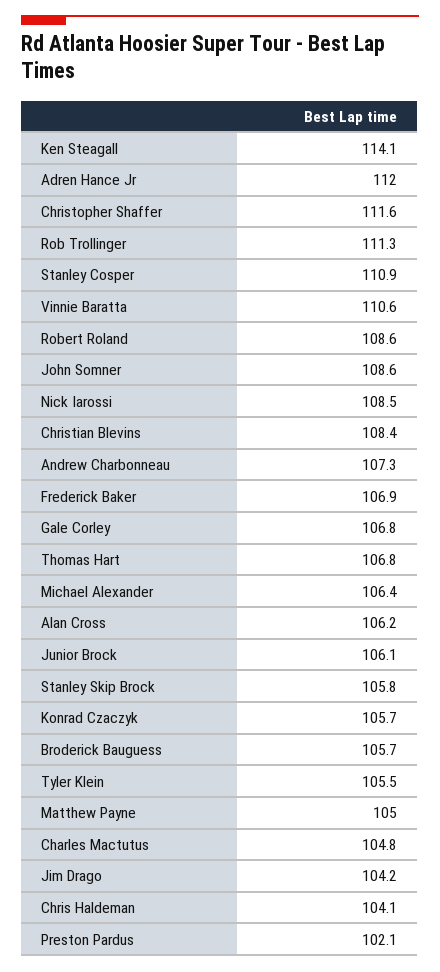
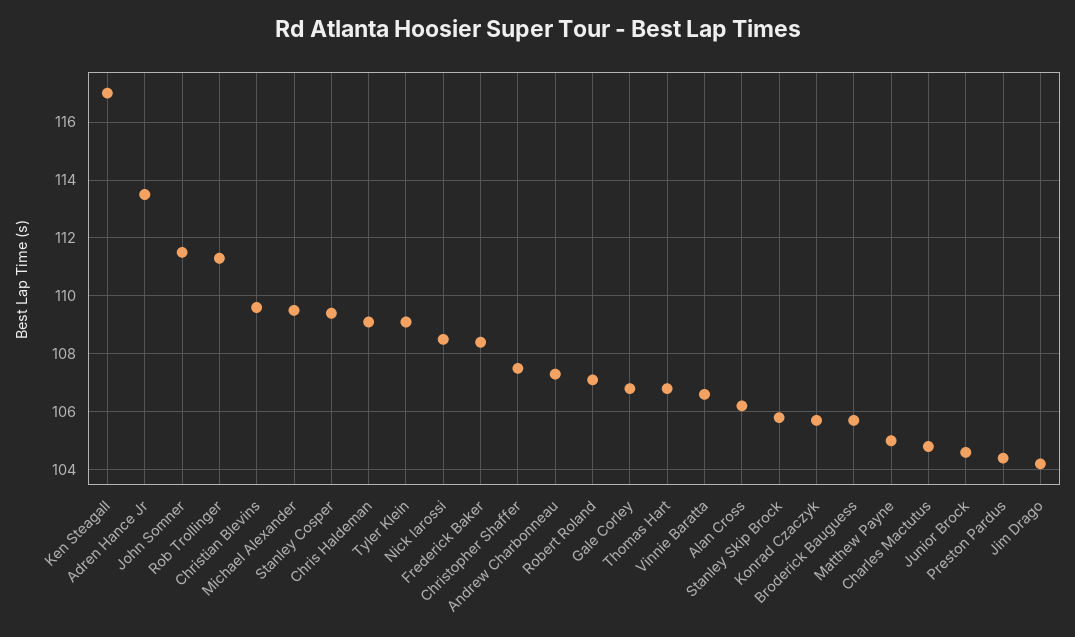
Ken Steagall: 114.1 -> 117
Adren Hance Jr: 112 -> 113.5
Christopher Shaffer: 111.6 -> 107.5
Stanley Cosper: 110.9 -> 109.5
Vinnie Baratta: 110.6 -> 106.5
Robert Roland: 108.6 -> 107
John Somner: 108.6 -> 111.5
Christian Blevins: 108.4 -> 109.5
Frederick Baker: 106.9 -> 108.5
Michael Alexander: 106.4 -> 109.5
Junior Brock: 106.1 -> 104.5
Tyler Klein: 105.5 -> 109
Chris Haldeman: 104.1 -> 109
Preston Pardus: 102.1 -> 104.5

